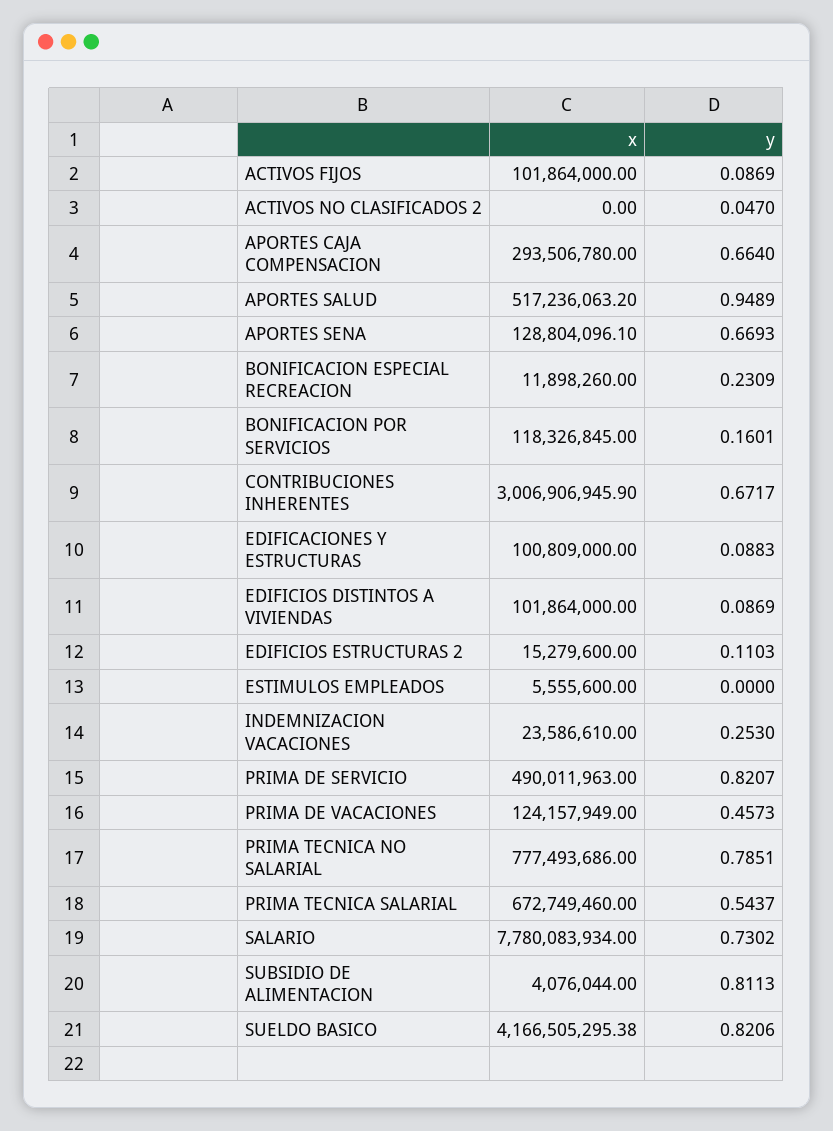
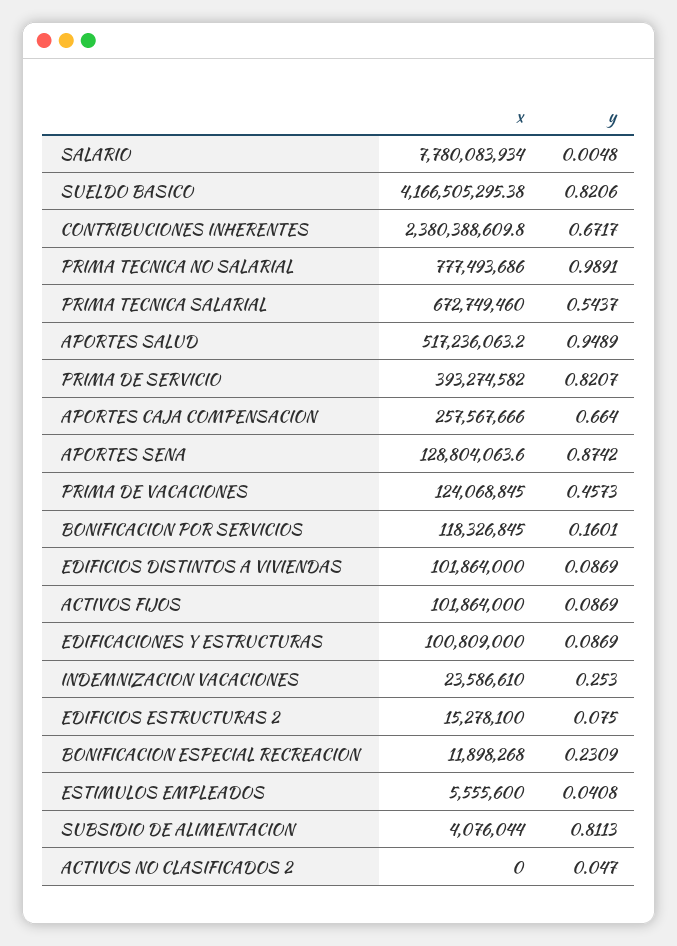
x, APORTES CAJA COMPENSACION: 293506780 -> 257567666
x, APORTES SENA: 128804096.1 -> 128804063.6
y, APORTES SENA: 0.6693 -> 0.8742
x, BONIFICACION ESPECIAL RECREACION: 11898260 -> 11898268
x, CONTRIBUCIONES INHERENTES: 3006906945.9 -> 2380388609.8
y, EDIFICACIONES Y ESTRUCTURAS: 0.0883 -> 0.0869
x, EDIFICIOS ESTRUCTURAS 2: 15279600 -> 15278100
y, EDIFICIOS ESTRUCTURAS 2: 0.1103 -> 0.075
y, ESTIMULOS EMPLEADOS: 0 -> 0.0408
x, PRIMA DE SERVICIO: 490011963 -> 393274582
x, PRIMA DE VACACIONES: 124157949 -> 124068845
y, PRIMA TECNICA NO SALARIAL: 0.7851 -> 0.9891
y, SALARIO: 0.7302 -> 0.0048

